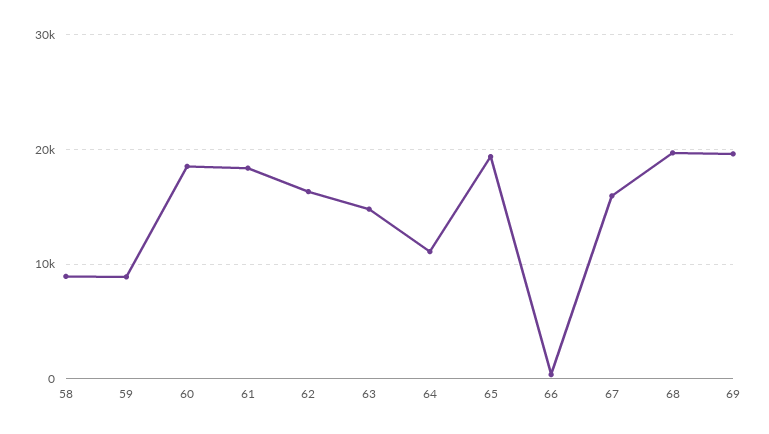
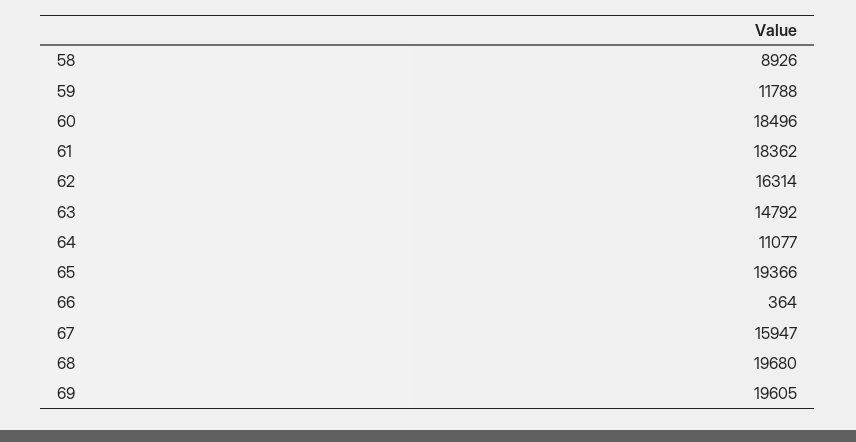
59: 9000 -> 11788

